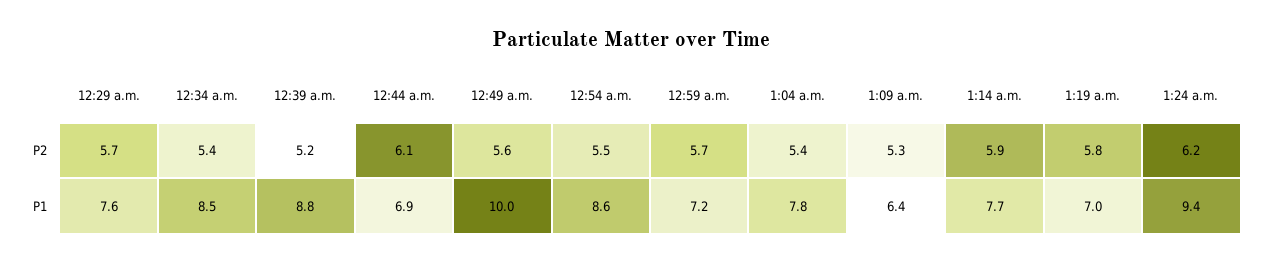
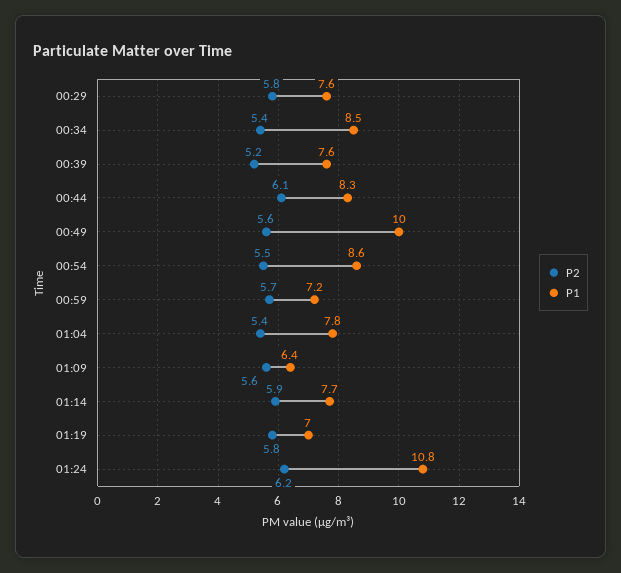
P2, 12:29 a.m.: 5.7 -> 5.8
P2, 1:09 a.m.: 5.3 -> 5.6
P1, 12:39 a.m.: 8.8 -> 7.6
P1, 12:44 a.m.: 6.9 -> 8.3
P1, 1:24 a.m.: 9.4 -> 10.8

